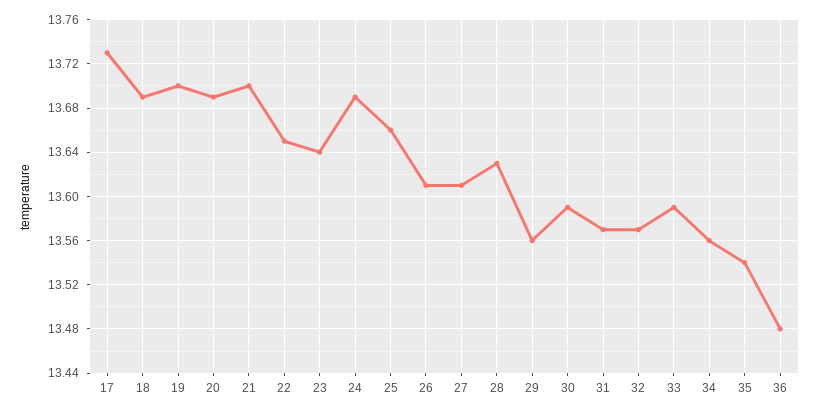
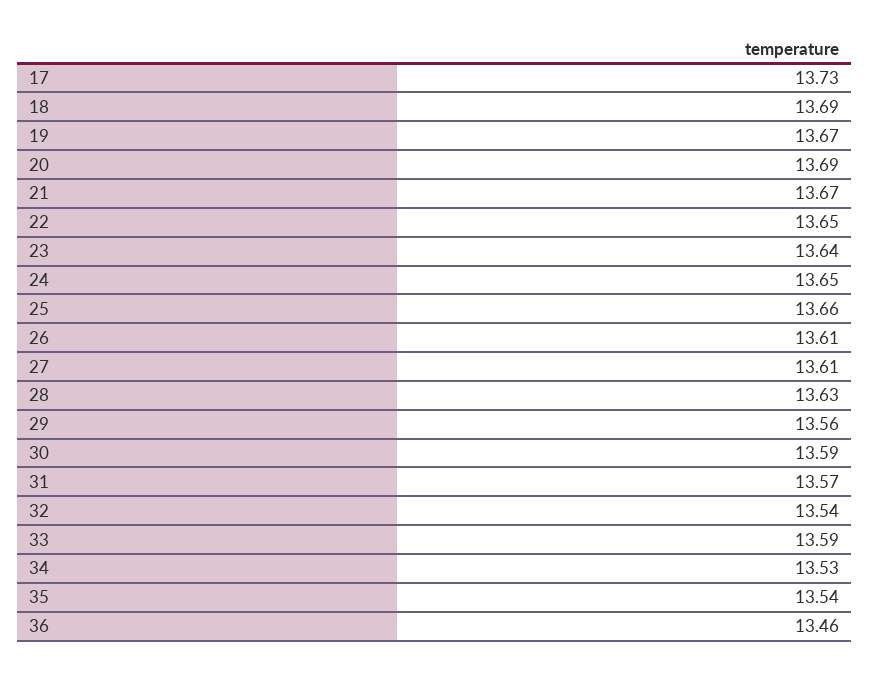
19: 13.7 -> 13.67
21: 13.7 -> 13.67
24: 13.69 -> 13.65
32: 13.57 -> 13.54
34: 13.56 -> 13.53
36: 13.48 -> 13.46

